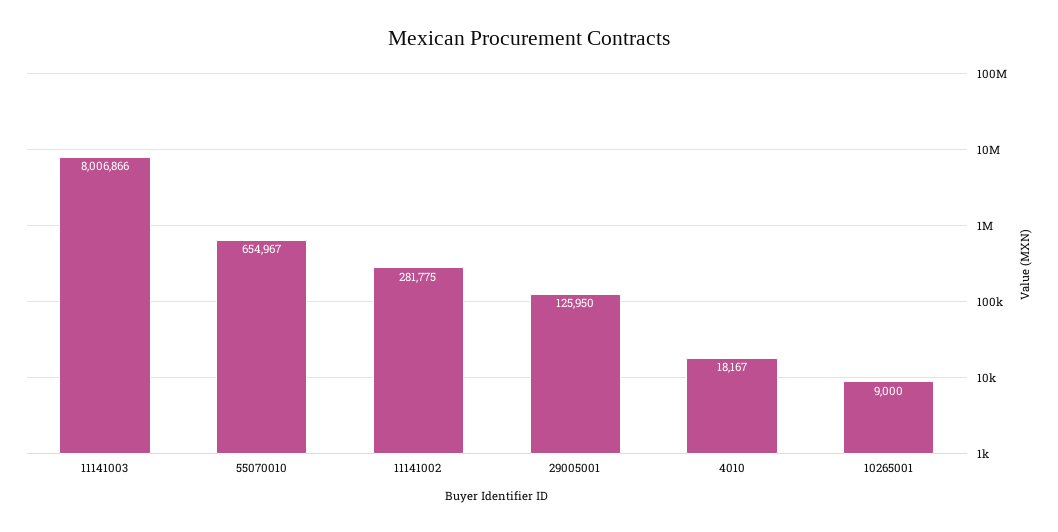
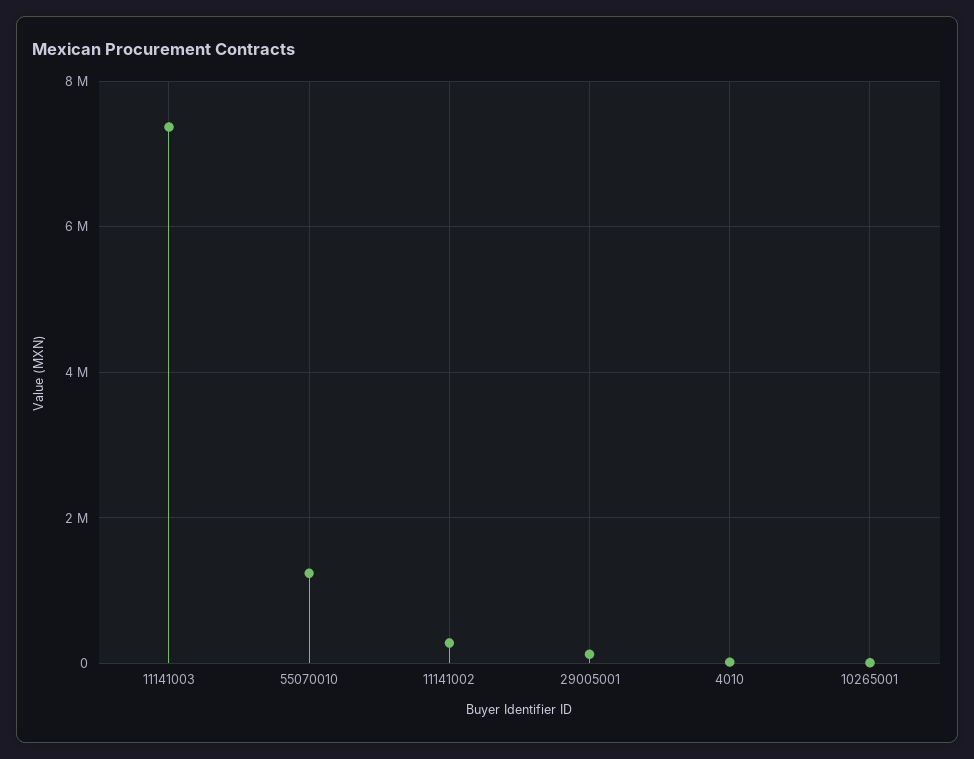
11141003: 8006866 -> 7400000
55070010: 654967 -> 1200000

